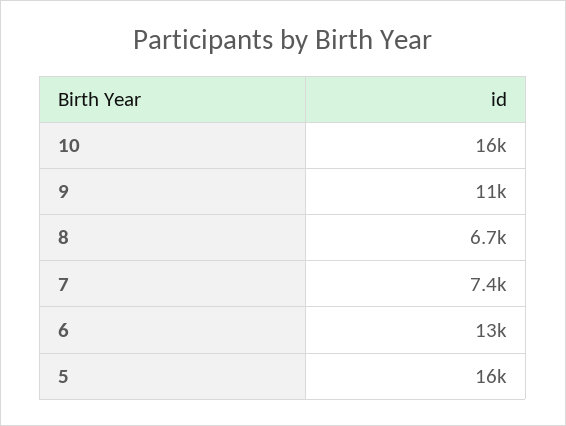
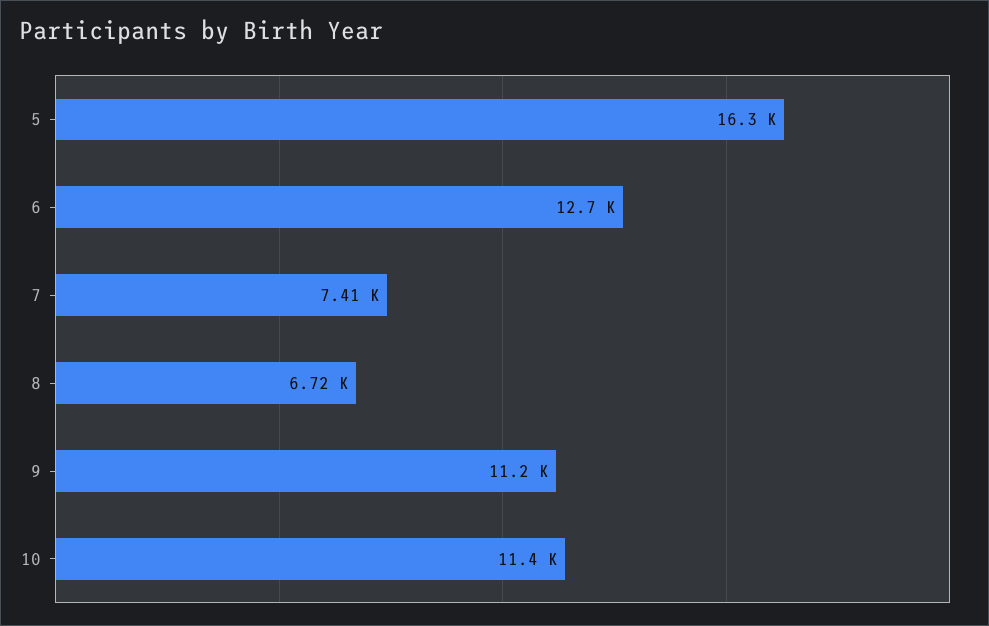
10: 16000 -> 11400

